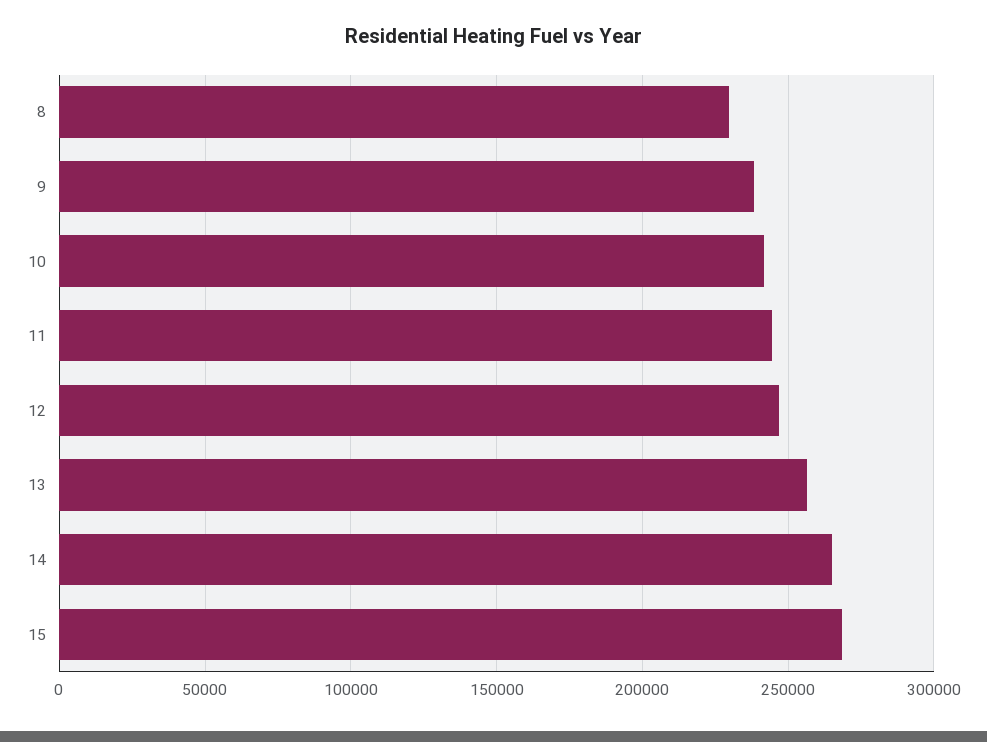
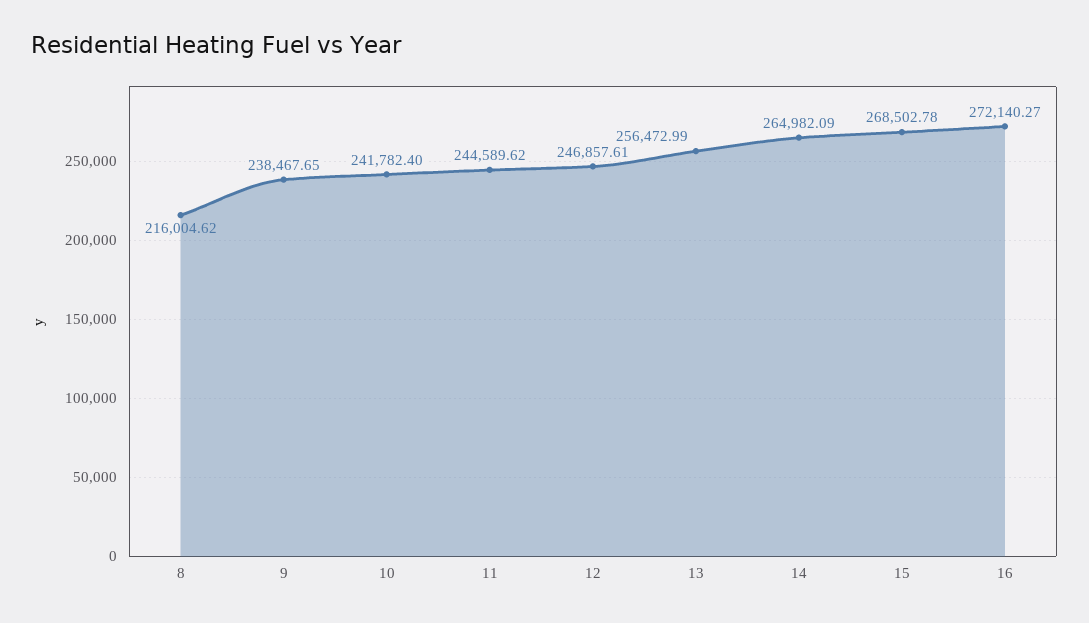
8: 230000 -> 216004.62
16: none -> 272140.27

